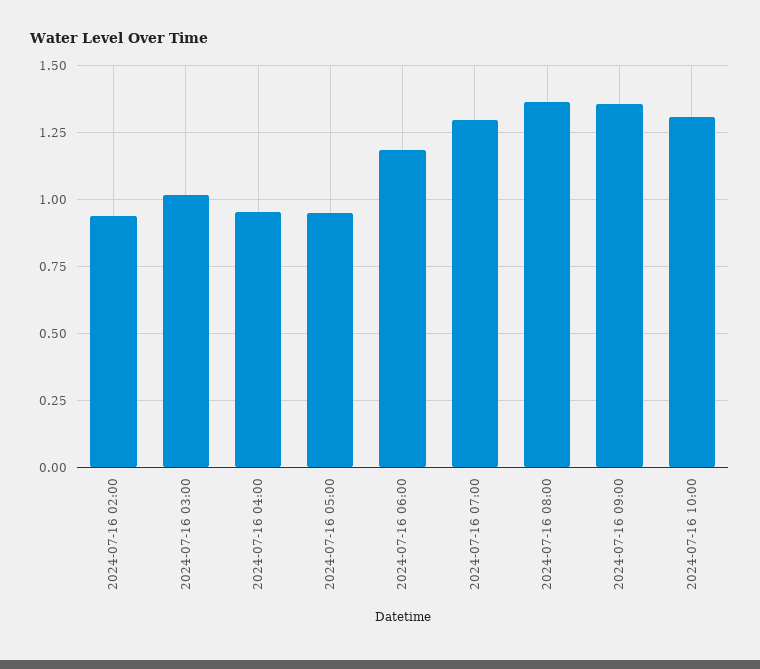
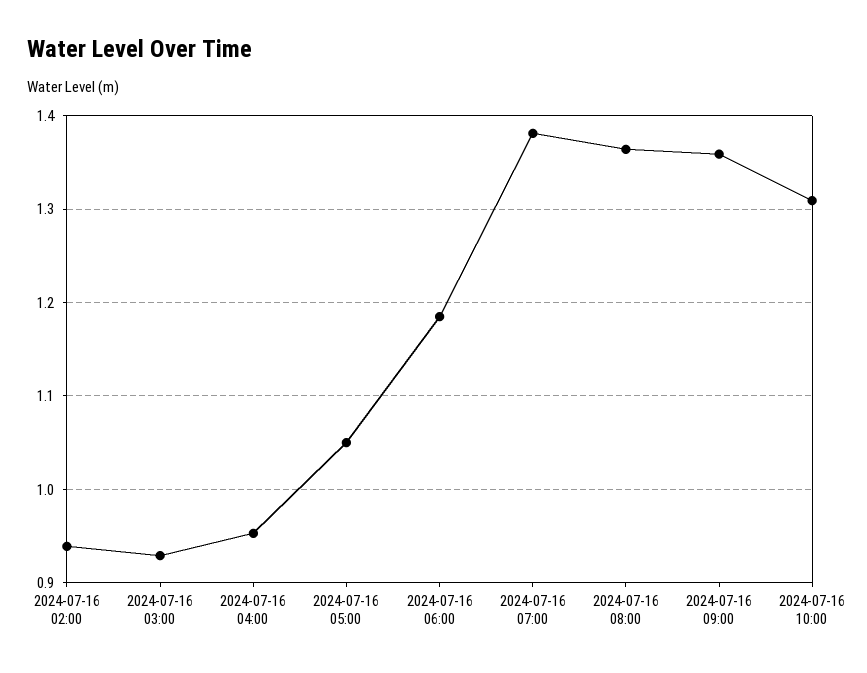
2024-07-16 03:00: 1.025 -> 0.93
2024-07-16 05:00: 0.95 -> 1.05
2024-07-16 07:00: 1.3 -> 1.38

